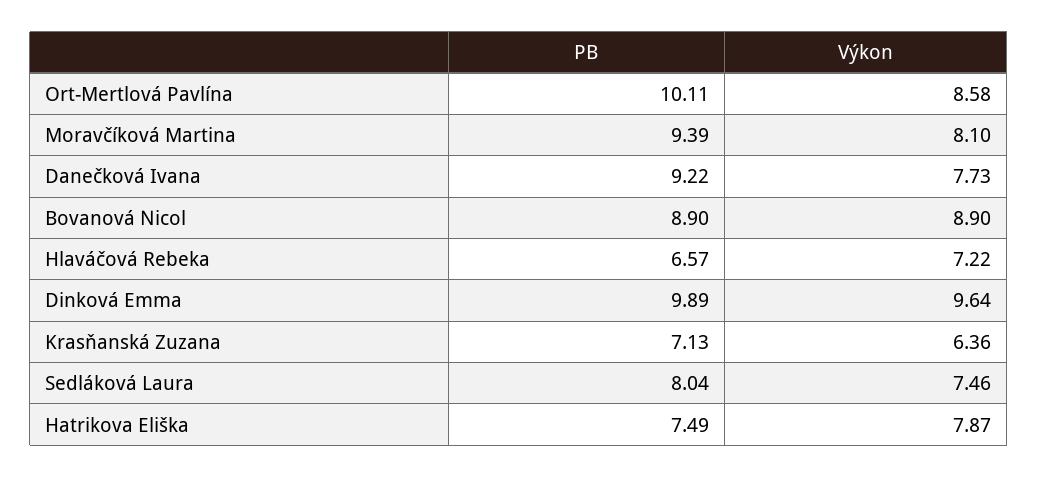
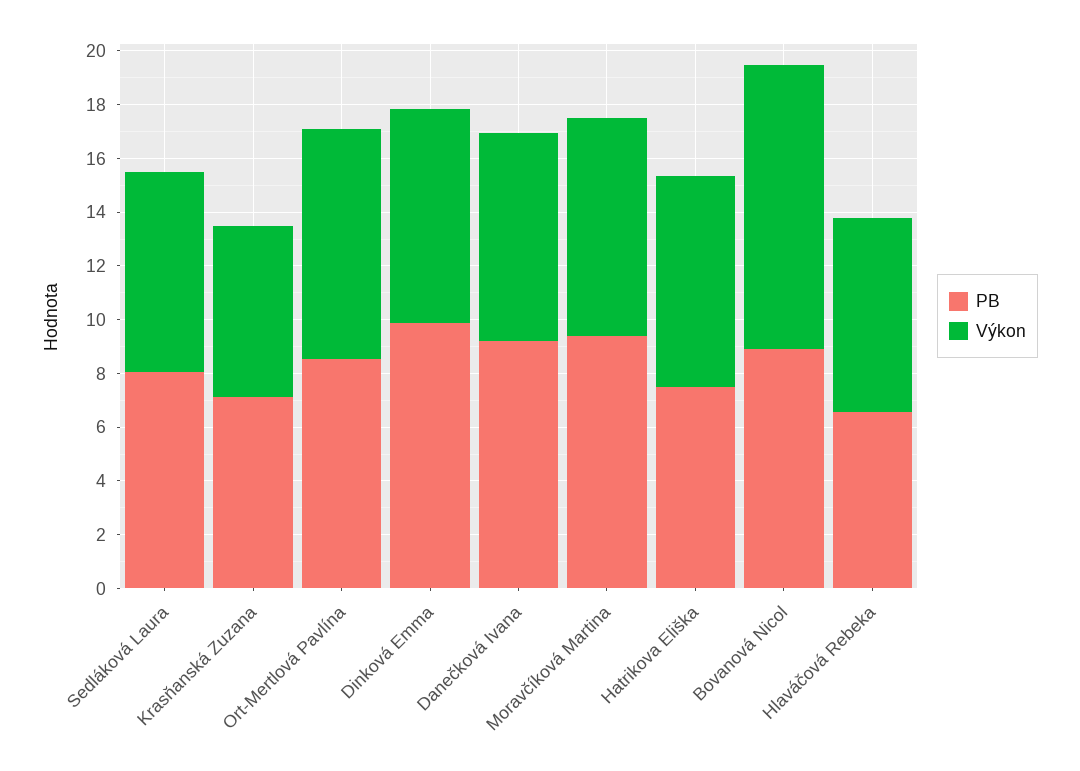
PB, Ort-Mertlová Pavlína: 10.11 -> 8.5
Výkon, Bovanová Nicol: 8.9 -> 10.5
Výkon, Dinková Emma: 9.64 -> 8

